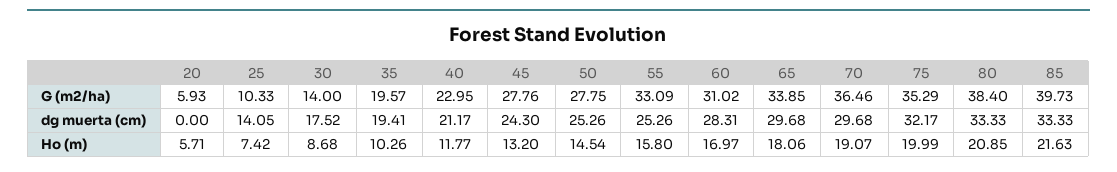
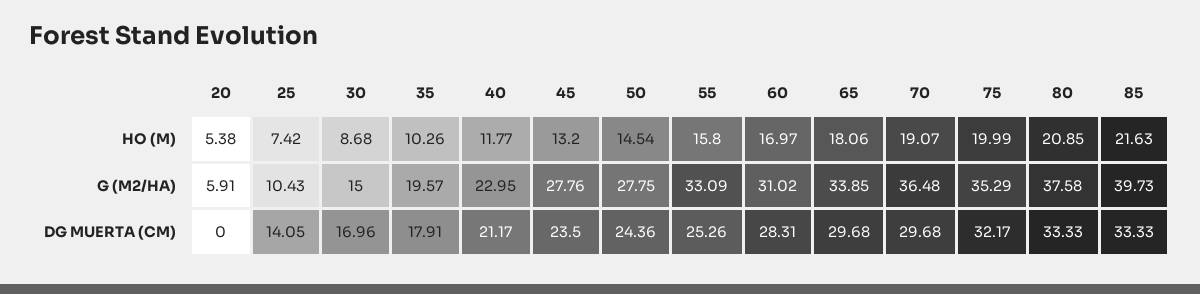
20, G (m2/ha): 5.93 -> 5.91
25, G (m2/ha): 10.33 -> 10.43
30, G (m2/ha): 14 -> 15
70, G (m2/ha): 36.46 -> 36.48
80, G (m2/ha): 38.4 -> 37.58
30, dg muerta (cm): 17.52 -> 16.96
35, dg muerta (cm): 19.41 -> 17.91
45, dg muerta (cm): 24.3 -> 23.5
50, dg muerta (cm): 25.26 -> 24.36
20, Ho (m): 5.71 -> 5.38

